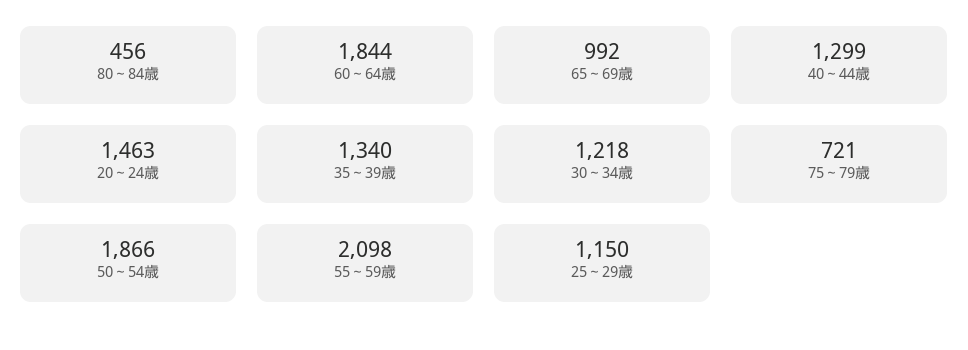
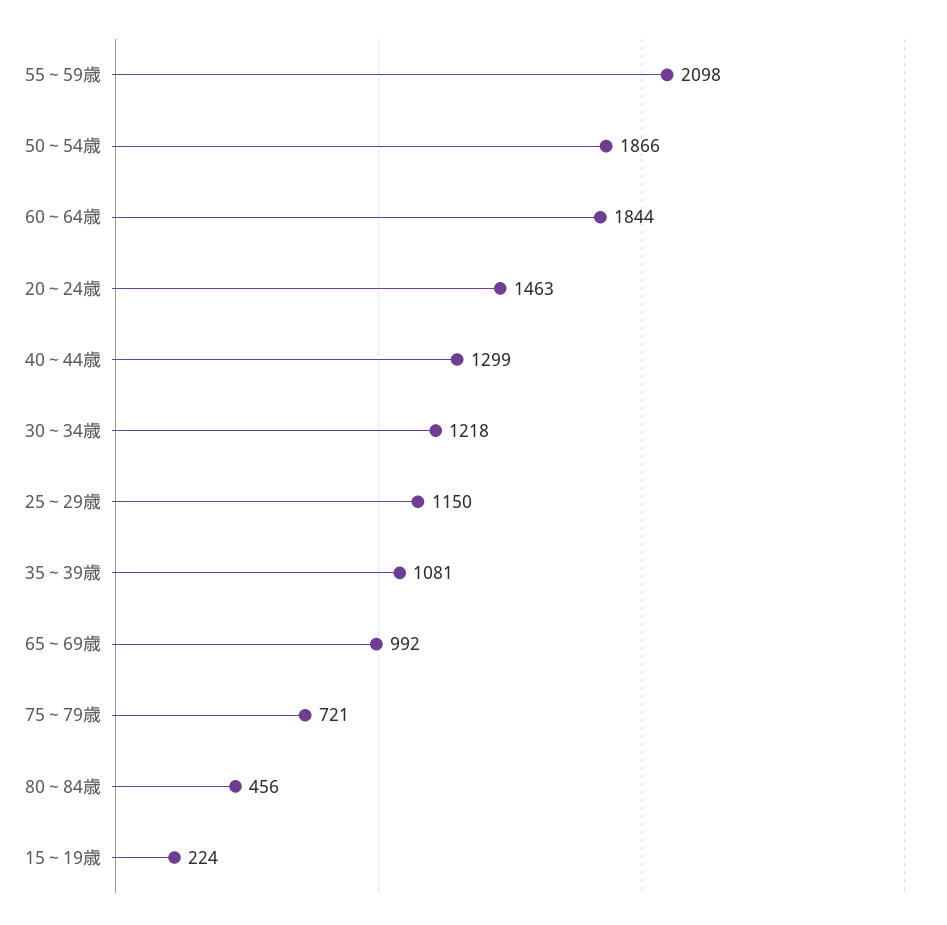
35～39歳: 1340 -> 1081
15～19歳: none -> 224

